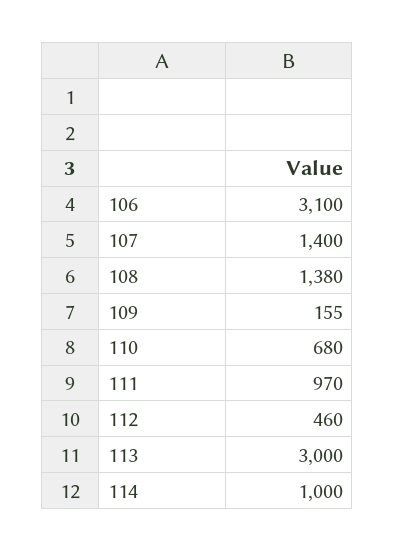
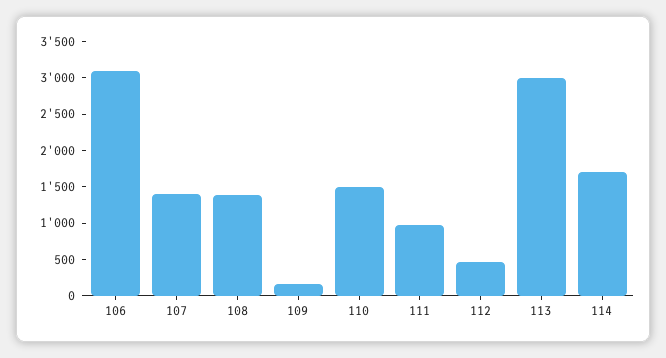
110: 680 -> 1500
114: 1000 -> 1750

